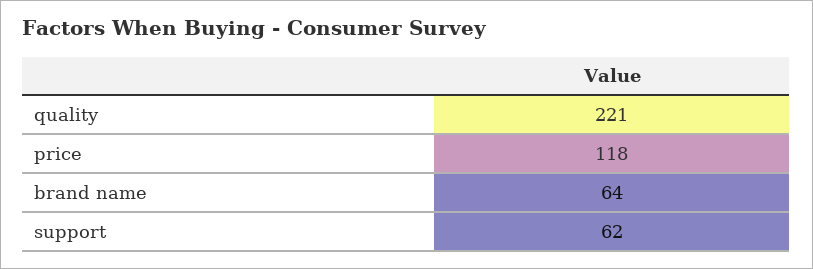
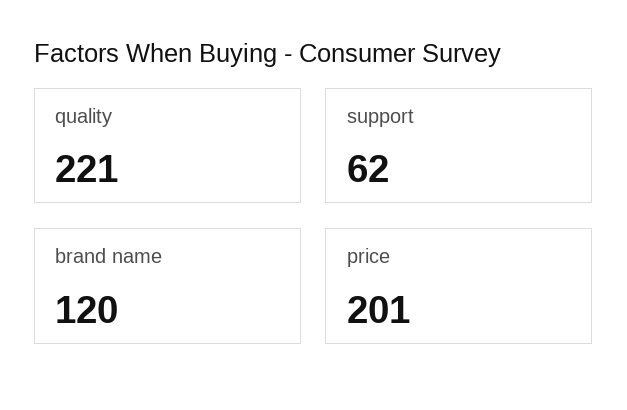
price: 118 -> 201
brand name: 64 -> 120

